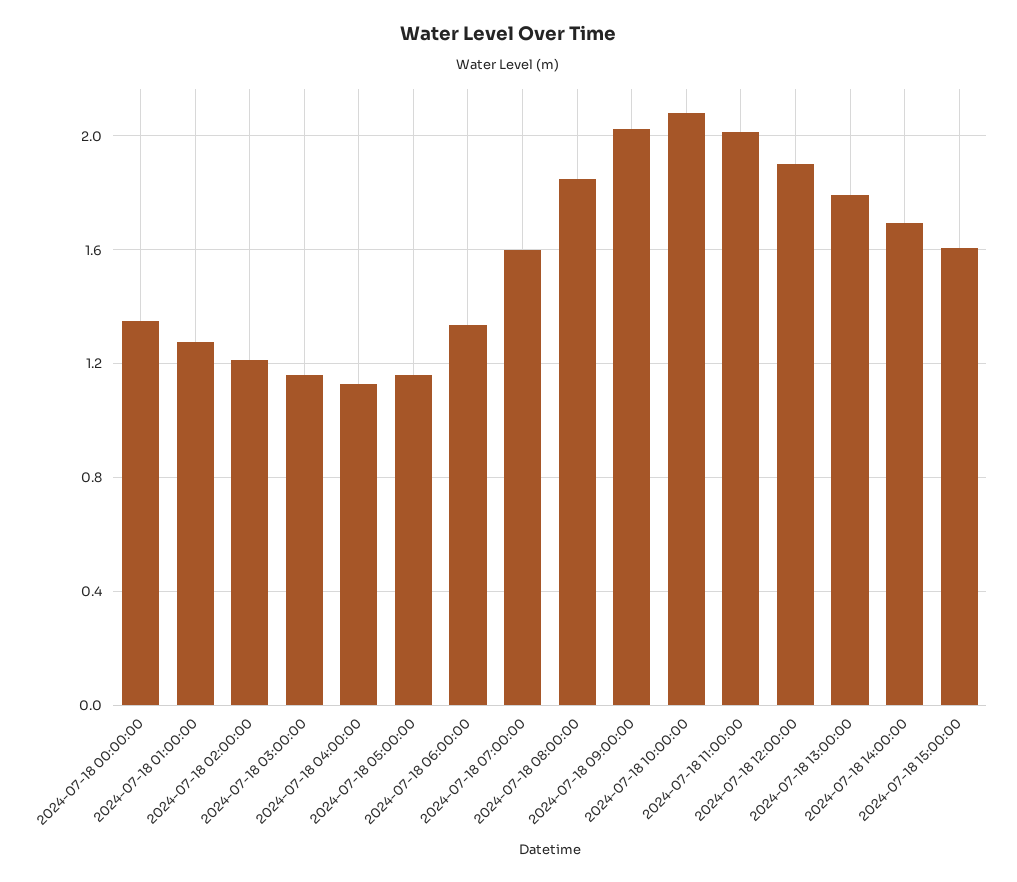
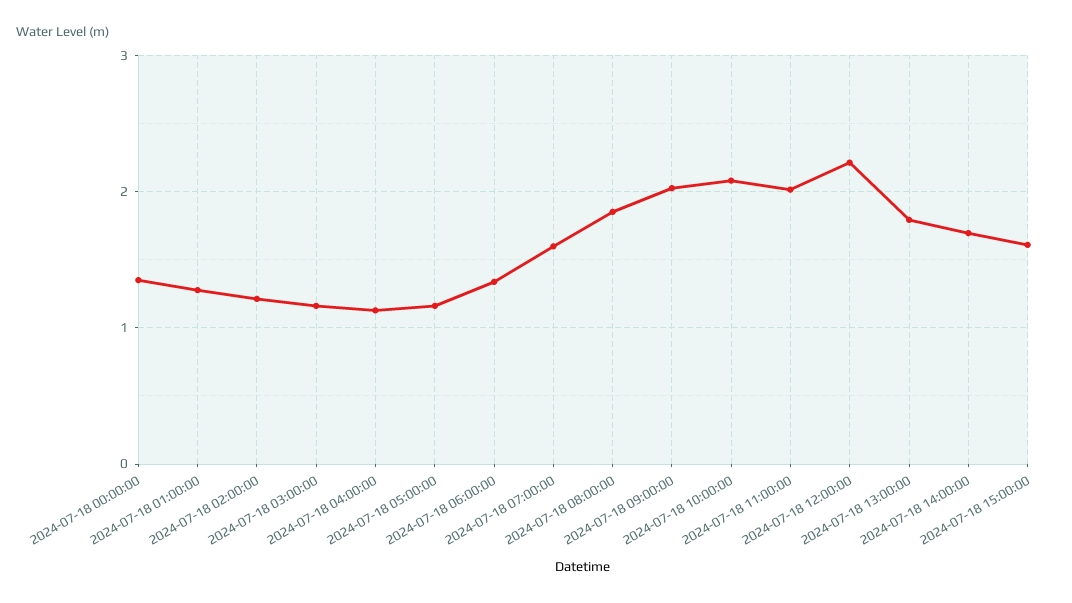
2024-07-18 12:00:00: 1.9 -> 2.2

